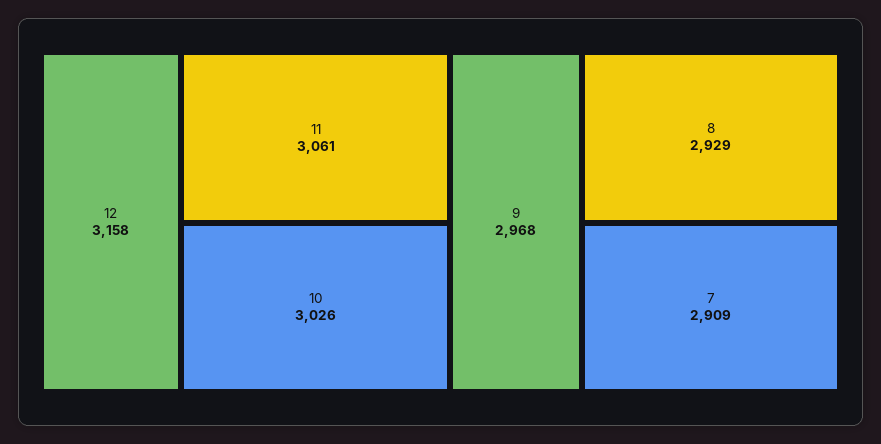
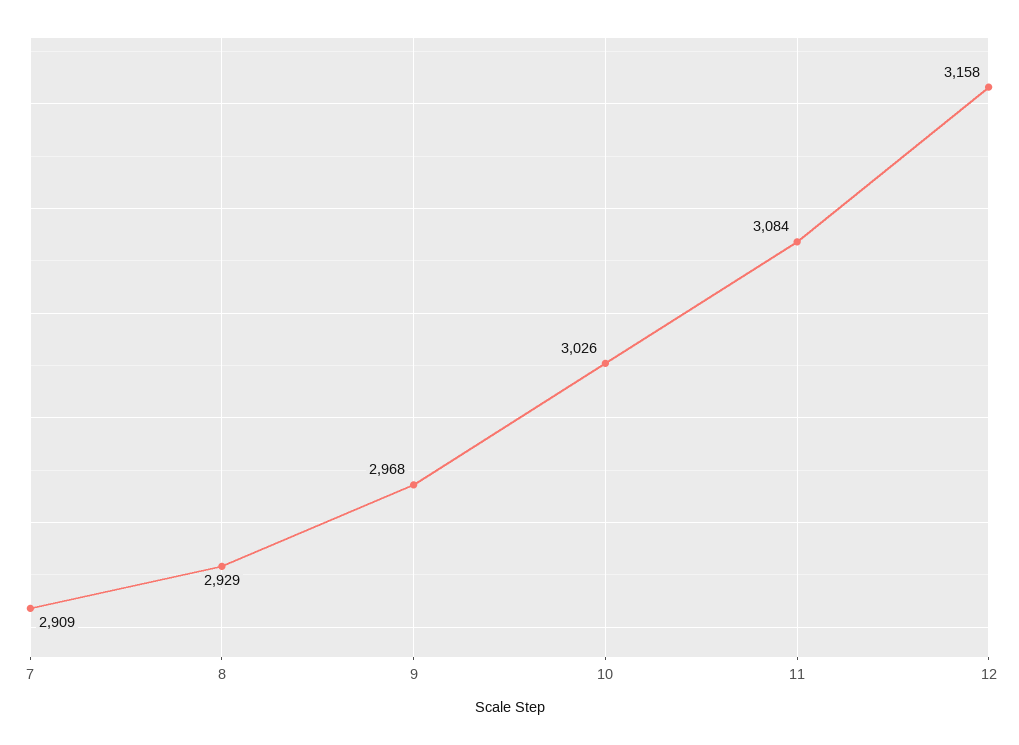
11: 3061 -> 3084

